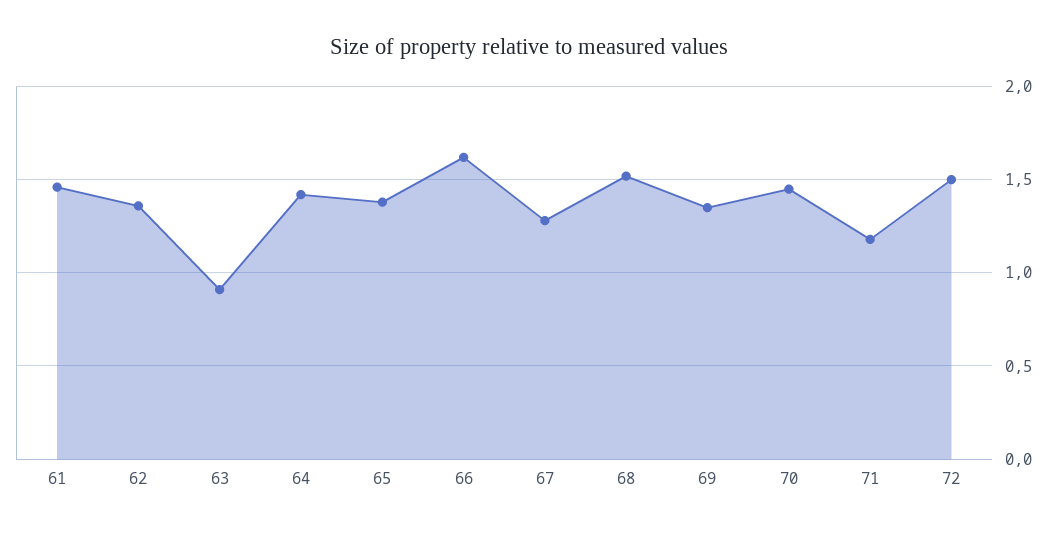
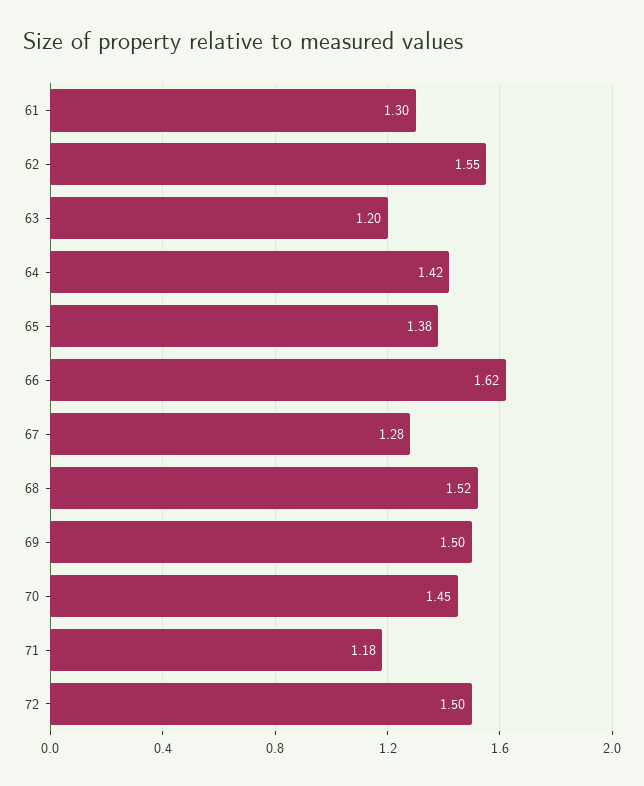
61: 1.45 -> 1.3
62: 1.35 -> 1.55
63: 0.9 -> 1.2
69: 1.35 -> 1.5

